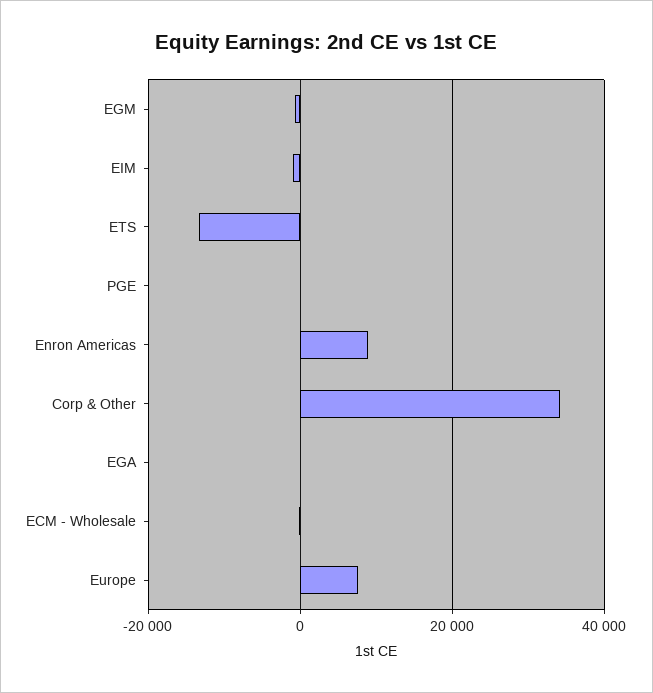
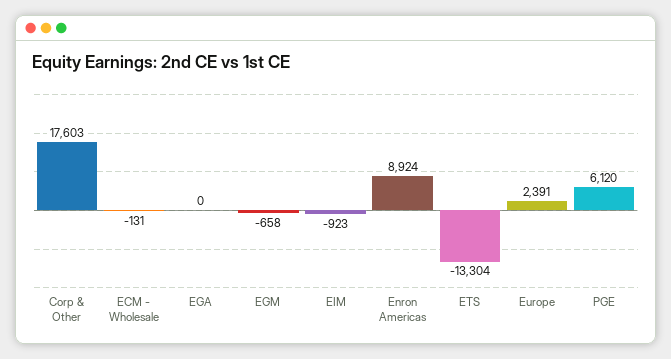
PGE: 0 -> 6120
Corp & Other: 34000 -> 17603
Europe: 8000 -> 2391

